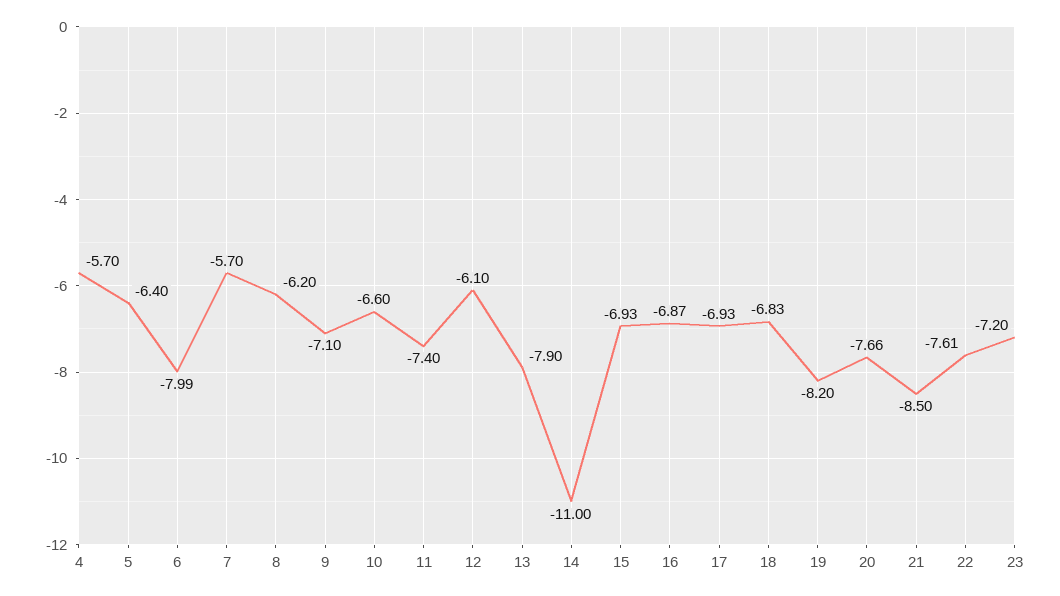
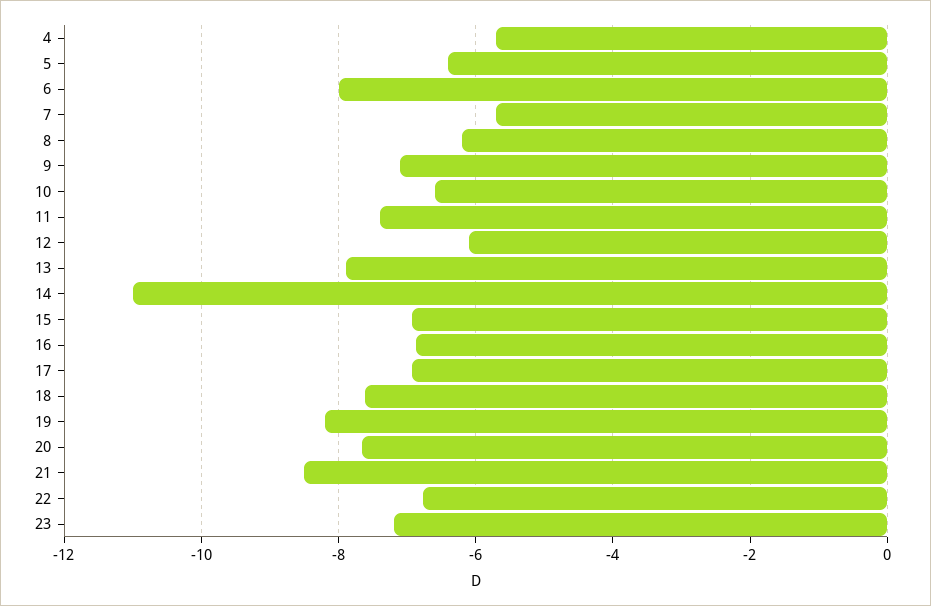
18: -6.83 -> -7.6
22: -7.61 -> -6.8

